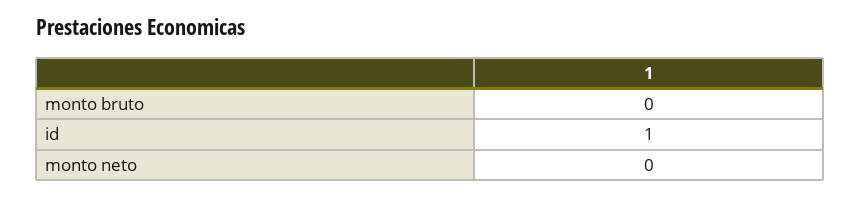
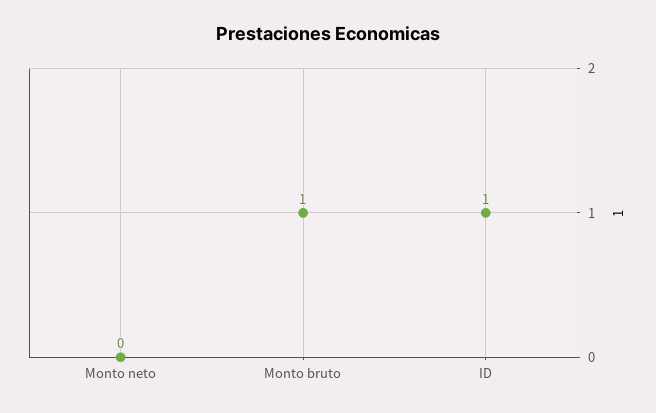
monto bruto: 0 -> 1

